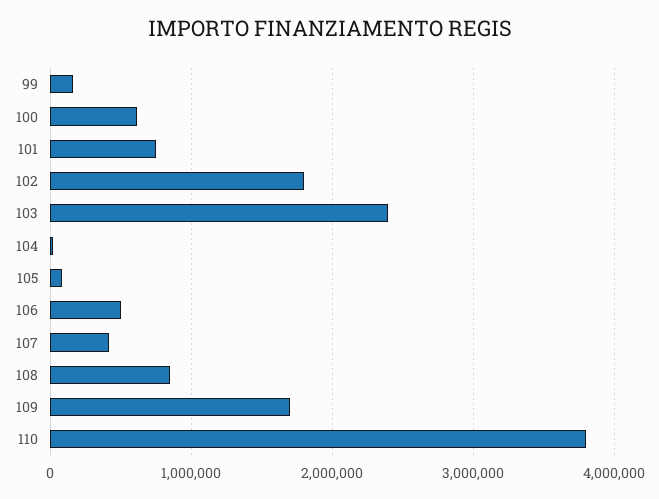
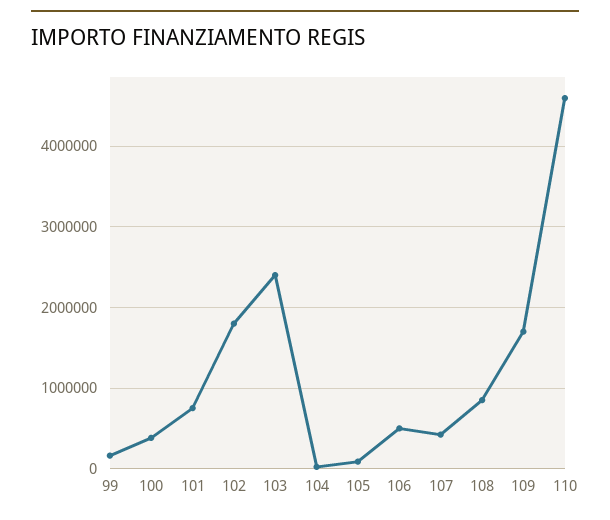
100: 600000 -> 400000
110: 3800000 -> 4600000

